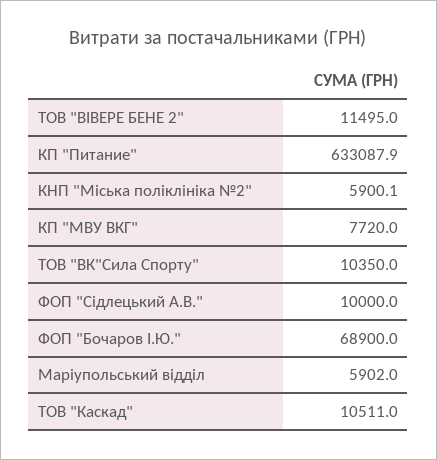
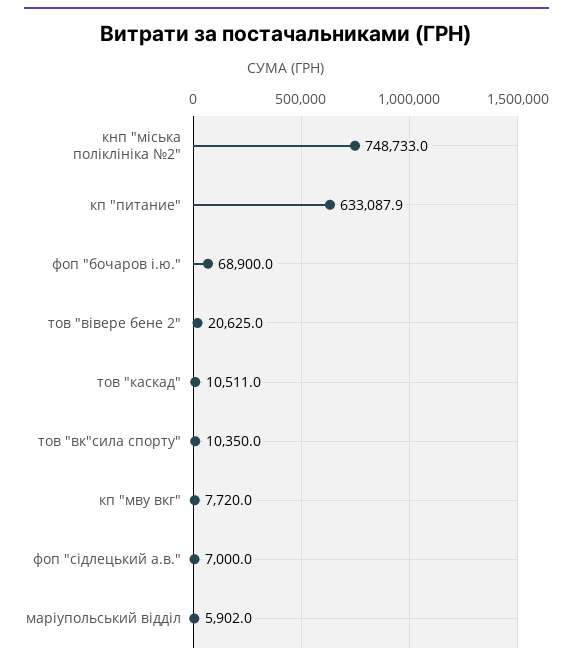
ТОВ "ВІВЕРЕ БЕНЕ 2": 11495 -> 20625
КНП "Міська поліклініка №2": 5900.1 -> 748733
ФОП "Сідлецький А.В.": 10000 -> 7000

